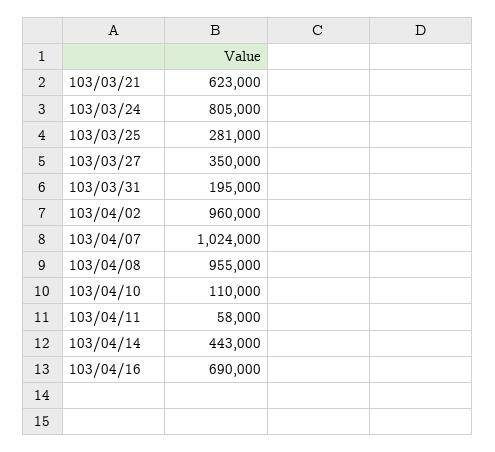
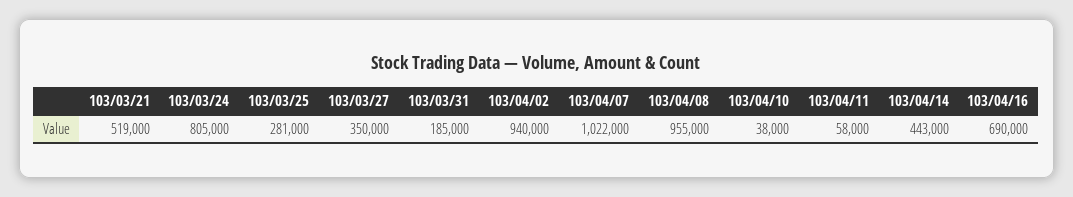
103/03/21: 623000 -> 519000
103/03/31: 195000 -> 185000
103/04/02: 960000 -> 940000
103/04/07: 1024000 -> 1022000
103/04/10: 110000 -> 38000

